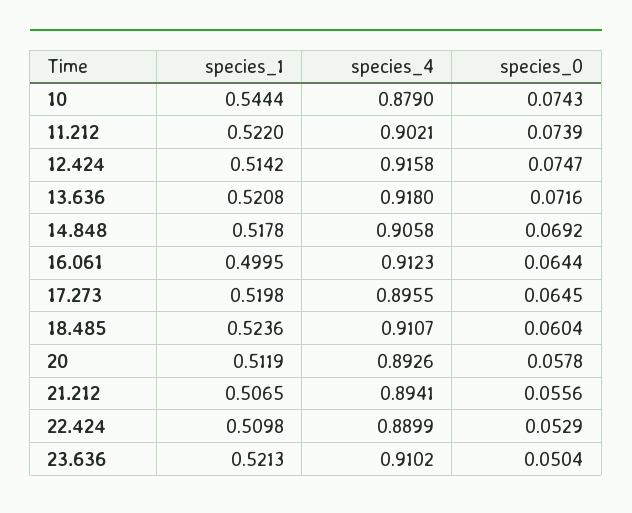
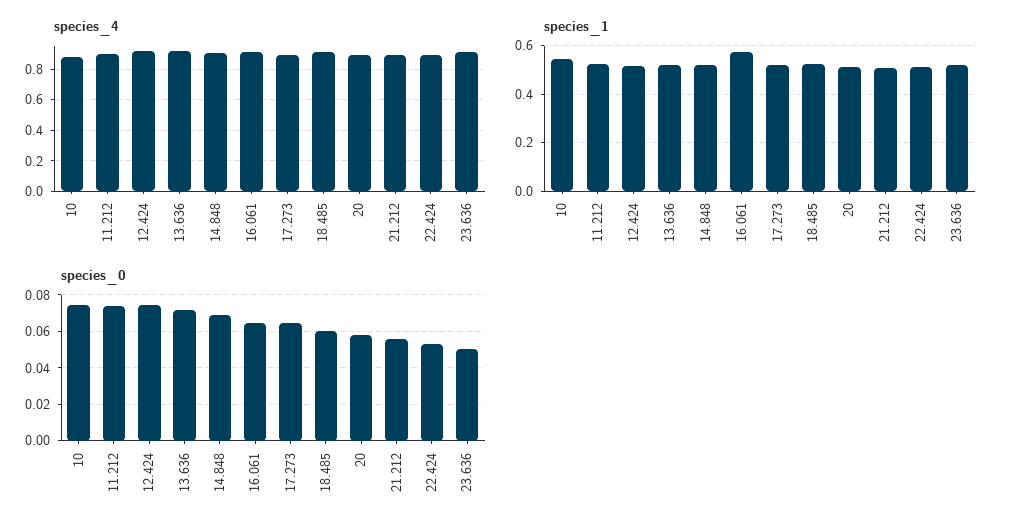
species_1, 16.061: 0.4995 -> 0.575

